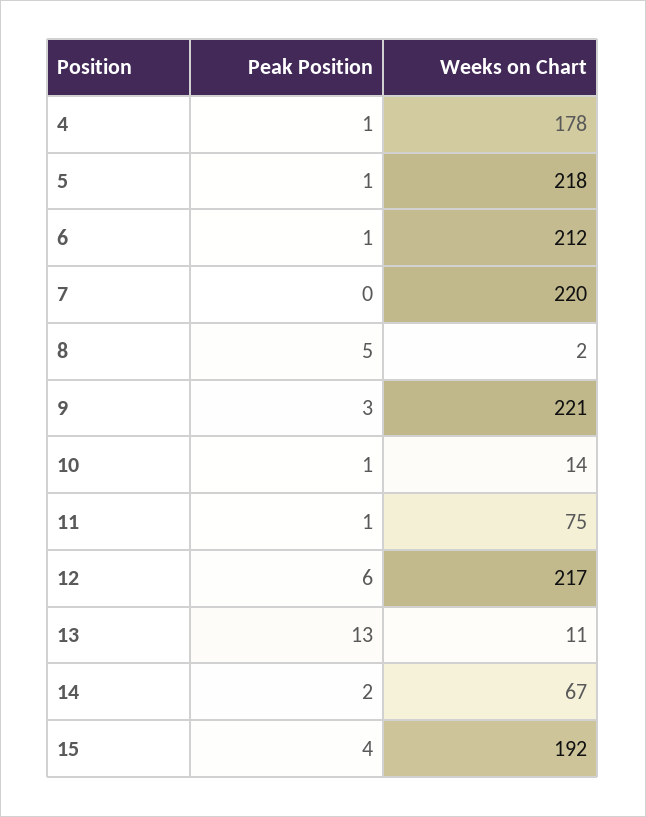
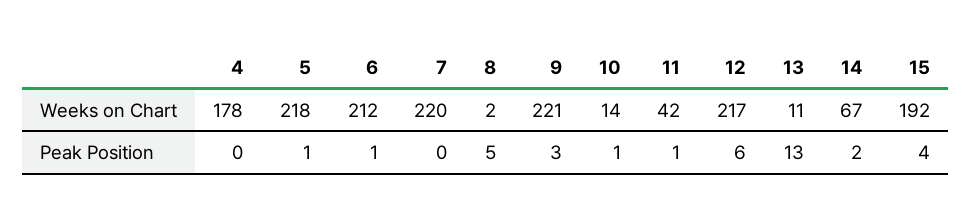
Peak Position, 4: 1 -> 0
Weeks on Chart, 11: 75 -> 42

